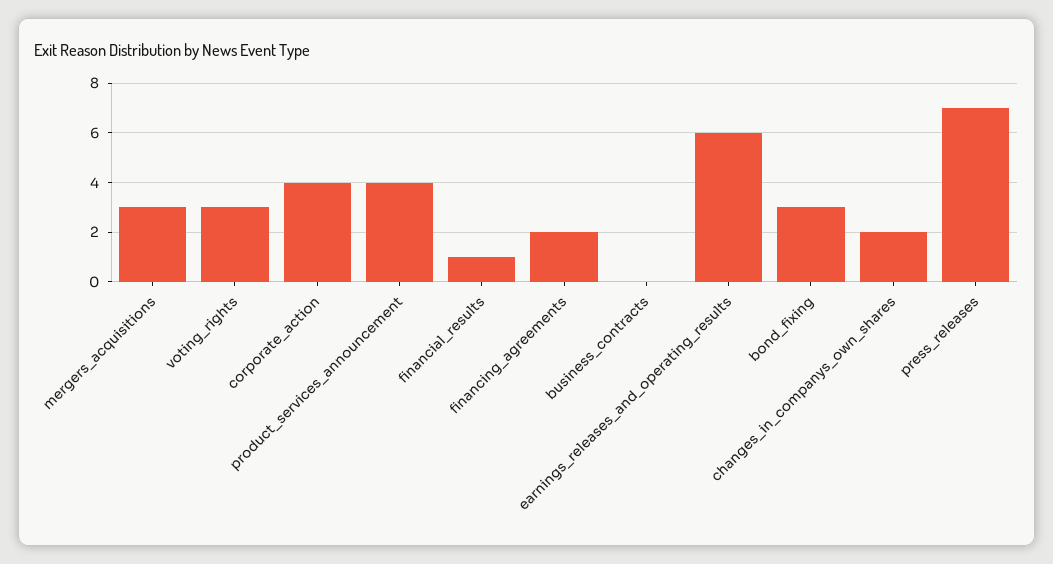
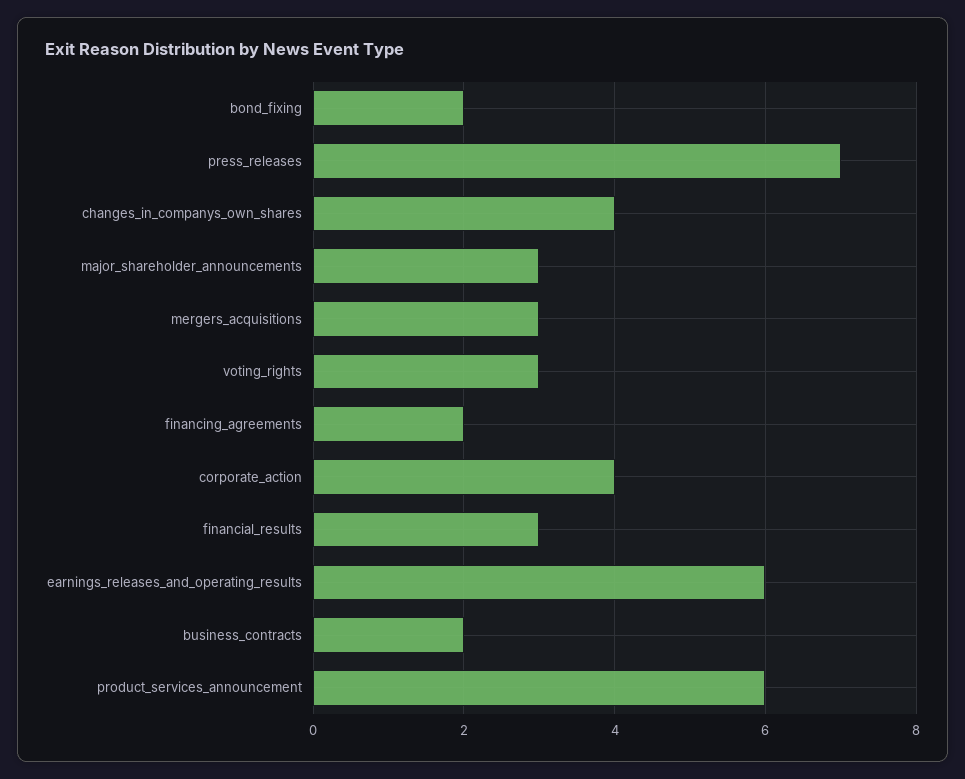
product_services_announcement: 4 -> 6
financial_results: 1 -> 3
business_contracts: 0 -> 2
bond_fixing: 3 -> 2
changes_in_companys_own_shares: 2 -> 4
major_shareholder_announcements: none -> 3

